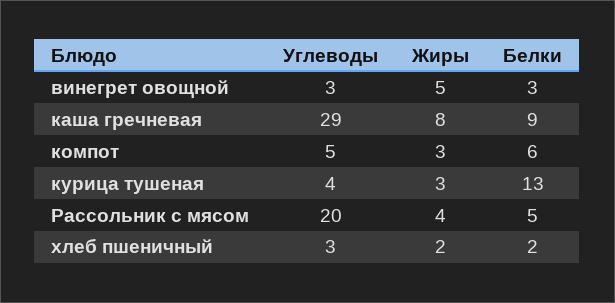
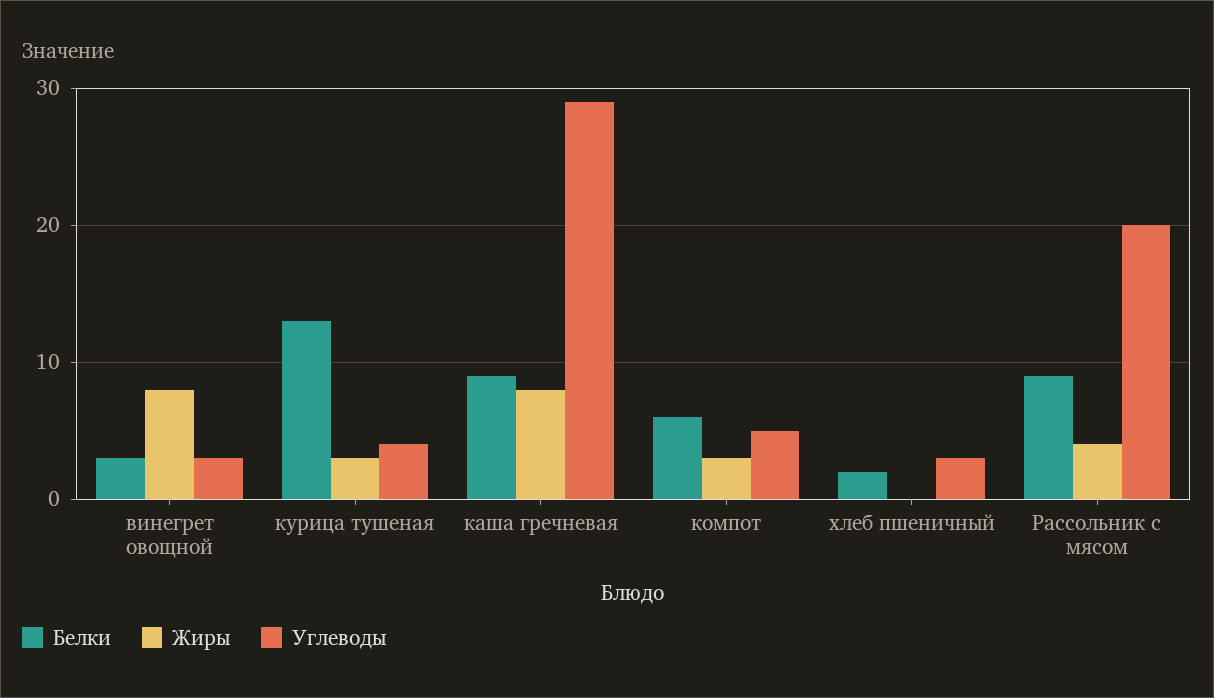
Жиры, винегрет овощной: 5 -> 8
Белки, Рассольник с мясом: 5 -> 9
Жиры, хлеб пшеничный: 2 -> 0

